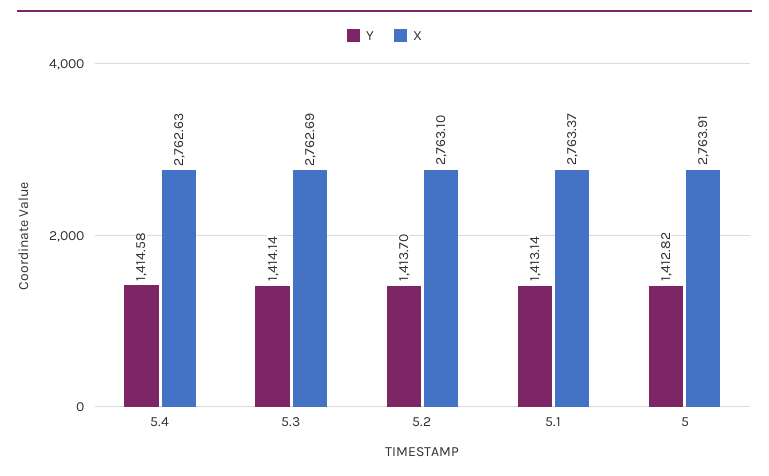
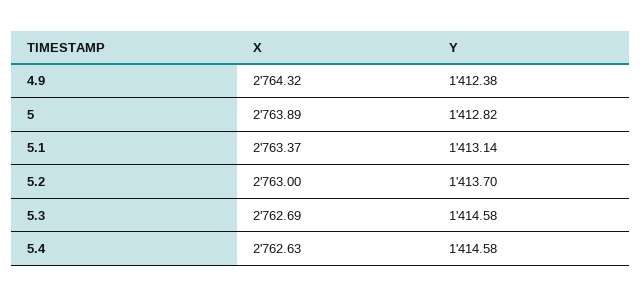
Y, 5.3: 1414.14 -> 1414.58
X, 5.2: 2763.1 -> 2763
X, 5: 2763.91 -> 2763.89
X, 4.9: none -> 2764.32
Y, 4.9: none -> 1412.38

